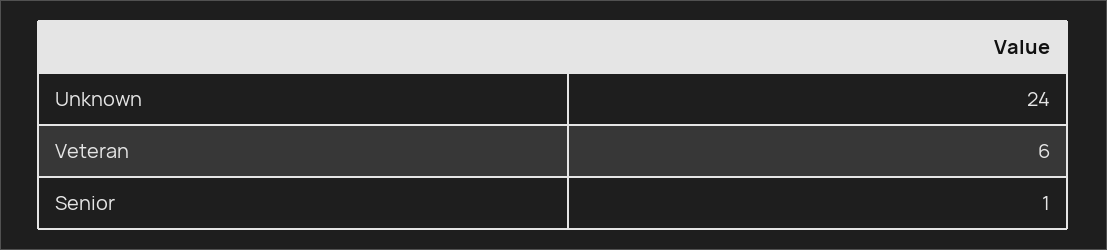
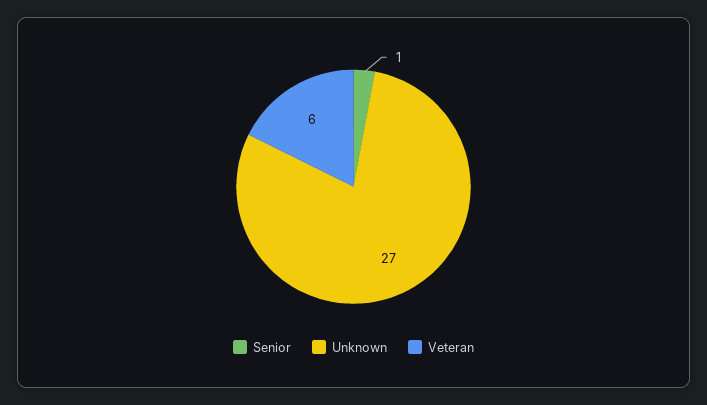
Unknown: 24 -> 27

